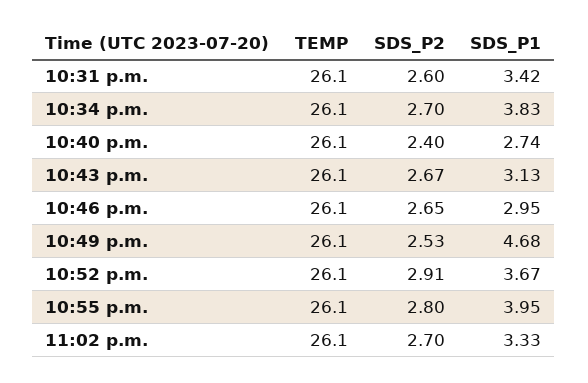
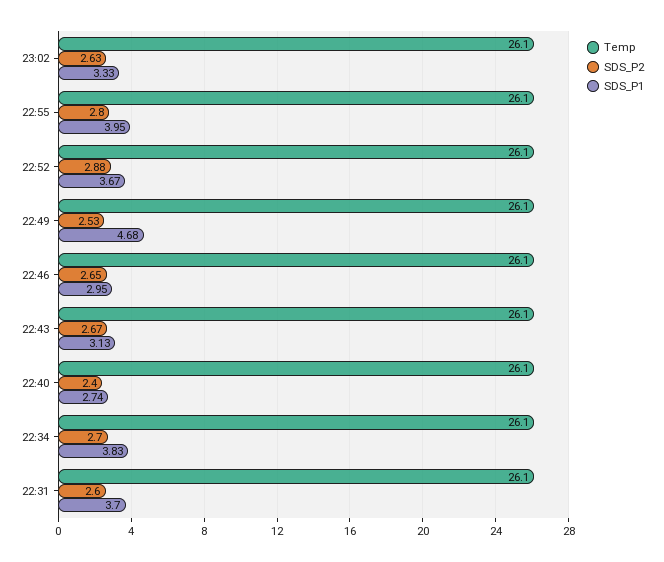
SDS_P1, 10:31 p.m.: 3.42 -> 3.7
SDS_P2, 10:52 p.m.: 2.91 -> 2.88
SDS_P2, 11:02 p.m.: 2.7 -> 2.63

